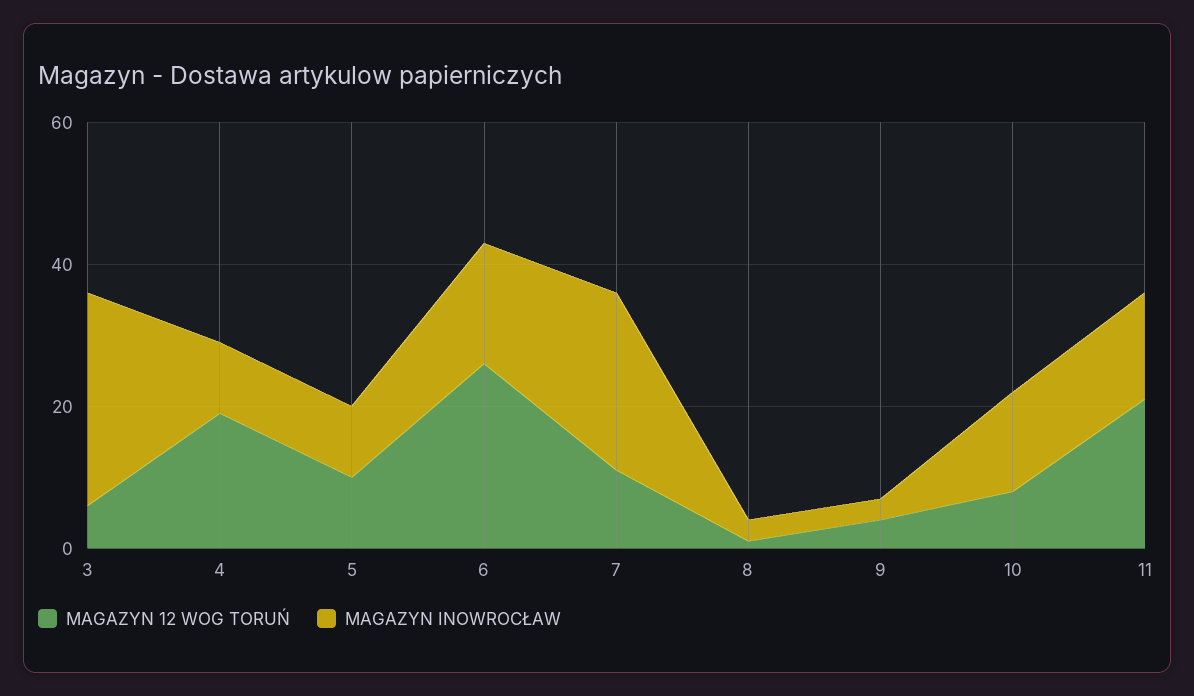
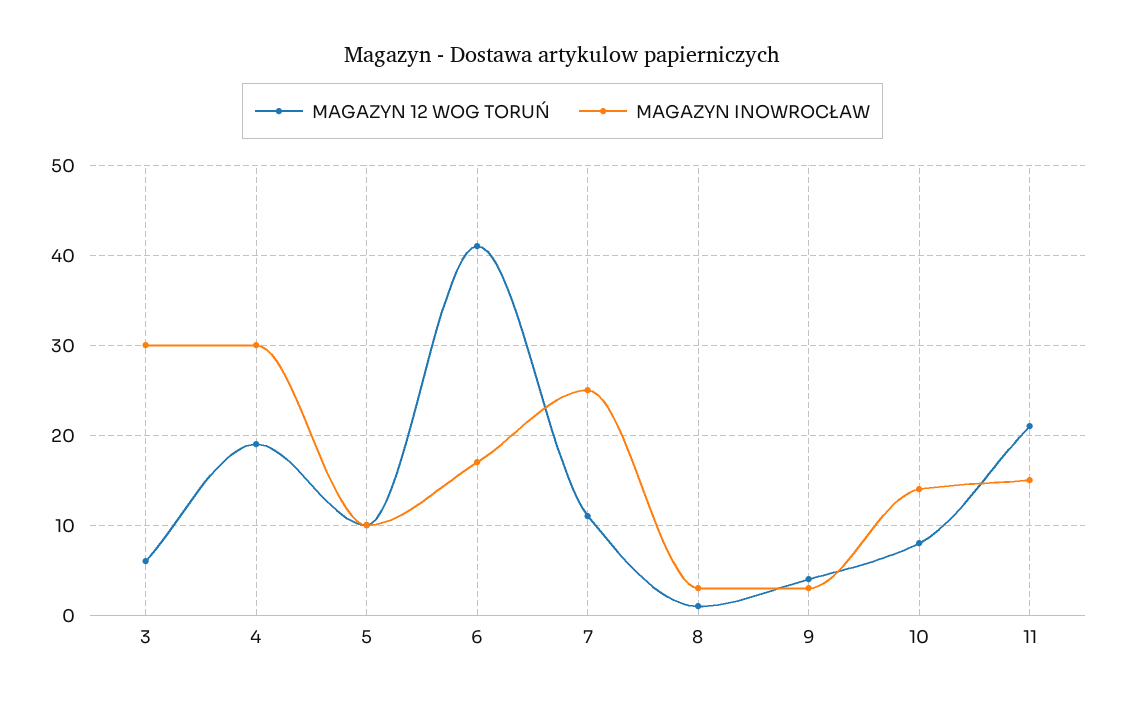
MAGAZYN INOWROCŁAW, 4: 10 -> 30
MAGAZYN 12 WOG TORUŃ, 6: 25 -> 41

